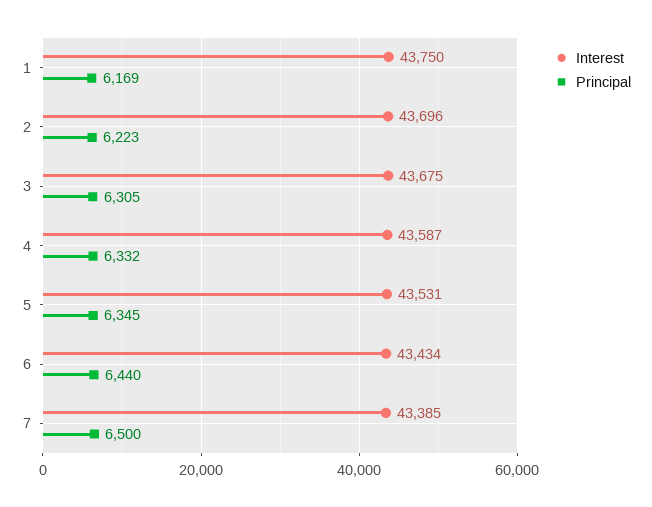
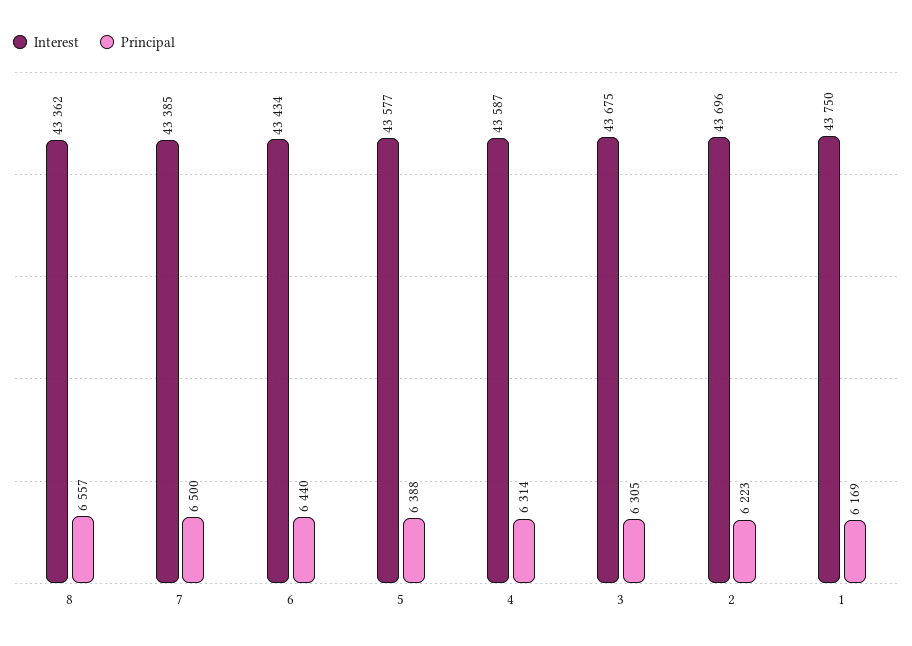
Principal, 4: 6332 -> 6314
Interest, 5: 43531 -> 43577
Principal, 5: 6345 -> 6388
Interest, 8: none -> 43362
Principal, 8: none -> 6557

